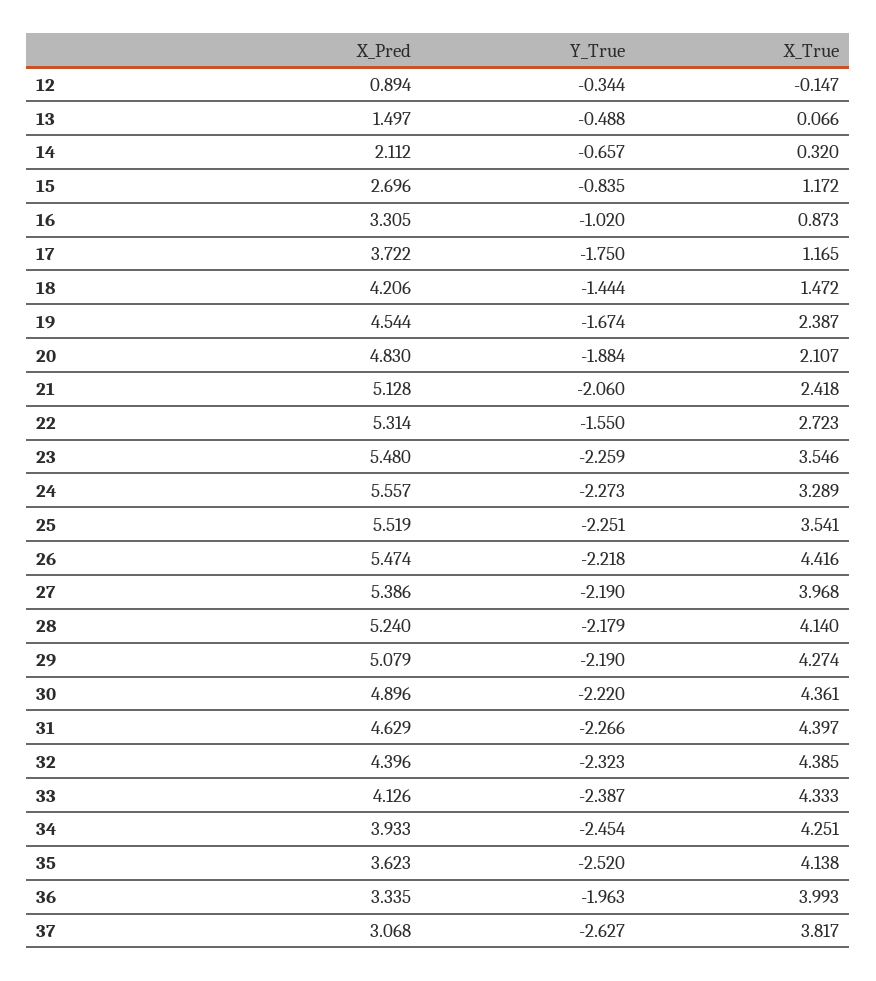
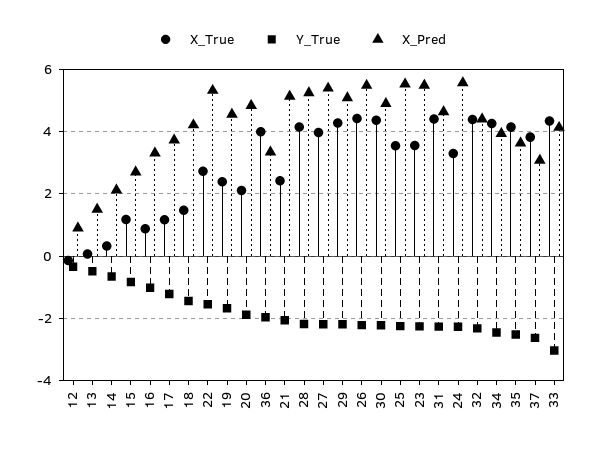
Y_True, 17: -1.75 -> -1.2
Y_True, 33: -2.387 -> -3

